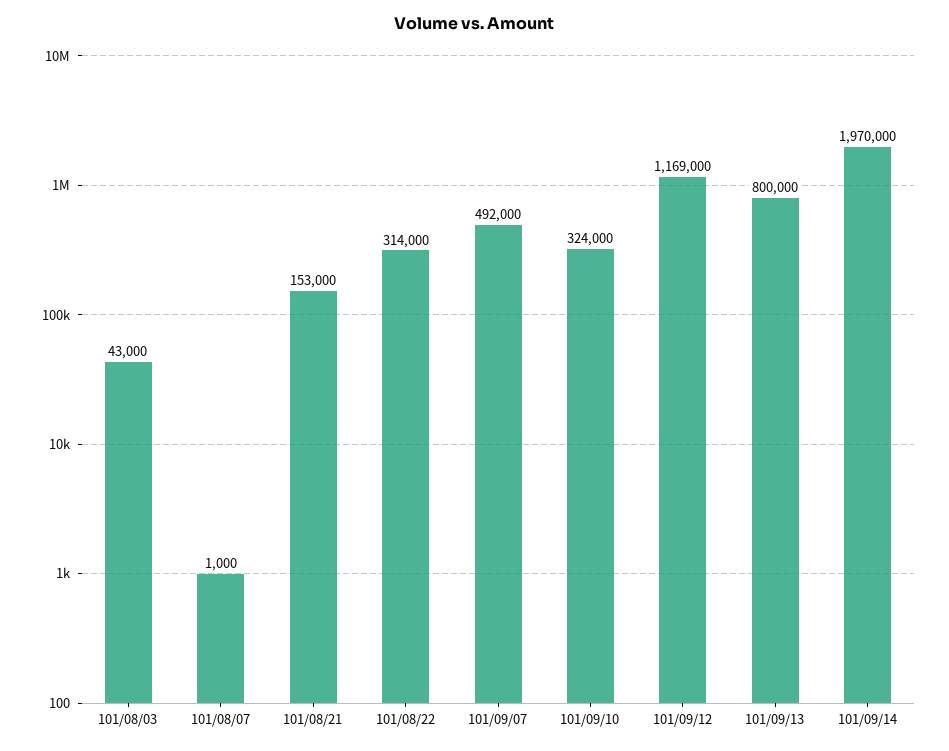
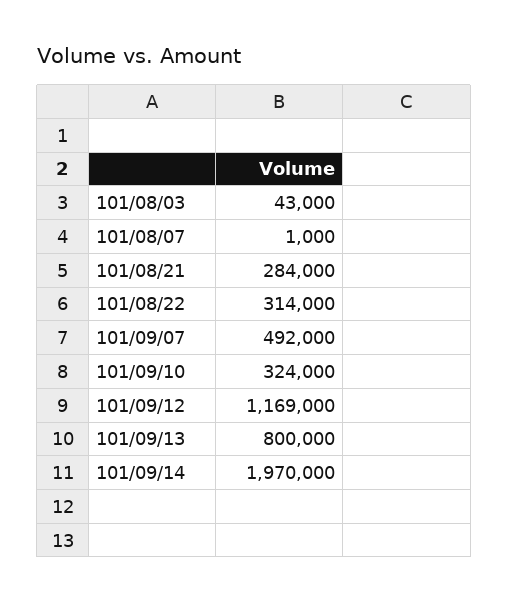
101/08/21: 153000 -> 284000

